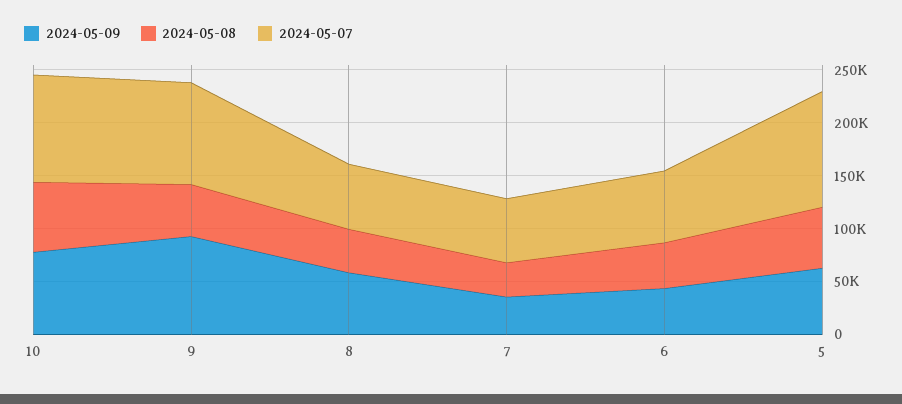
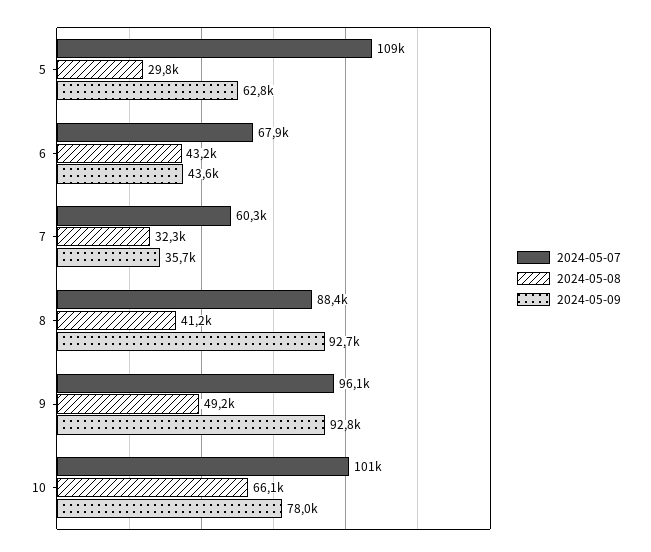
2024-05-09, 8: 60000 -> 92700
2024-05-07, 8: 60000 -> 88400
2024-05-08, 5: 60000 -> 29800

